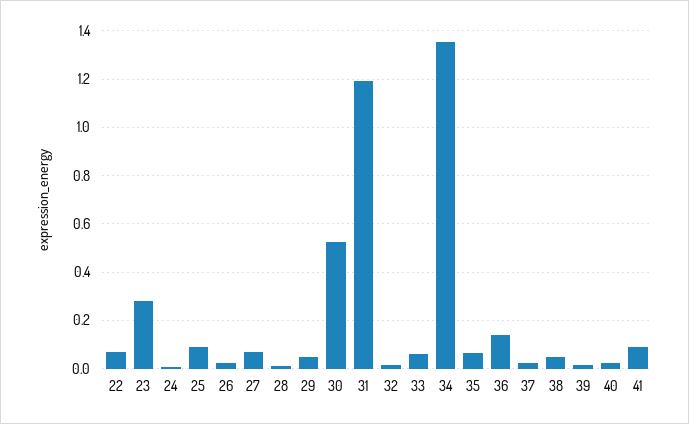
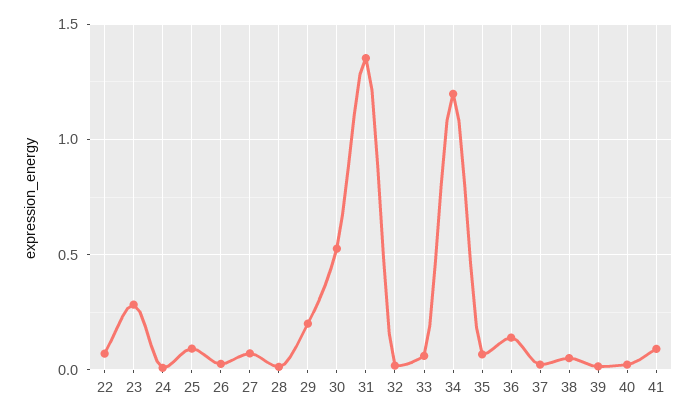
29: 0.05 -> 0.2
31: 1.2 -> 1.35
34: 1.35 -> 1.2

